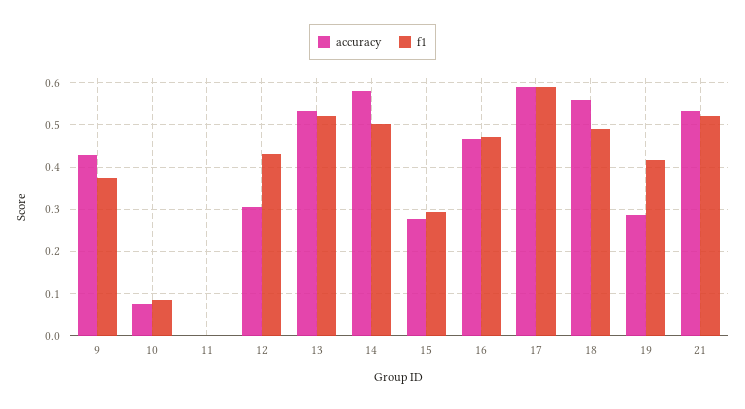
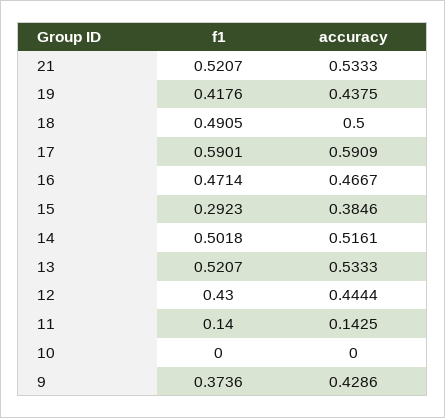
accuracy, 10: 0.08 -> 0
f1, 10: 0.08 -> 0
accuracy, 11: 0 -> 0.1425
f1, 11: 0 -> 0.14
accuracy, 12: 0.3 -> 0.4444
accuracy, 14: 0.58 -> 0.5161
accuracy, 15: 0.28 -> 0.3846
accuracy, 18: 0.56 -> 0.5
accuracy, 19: 0.28 -> 0.4375

